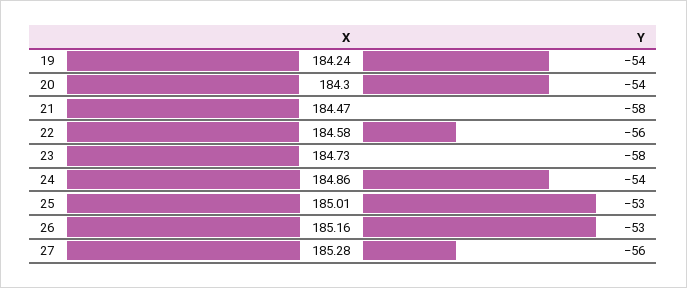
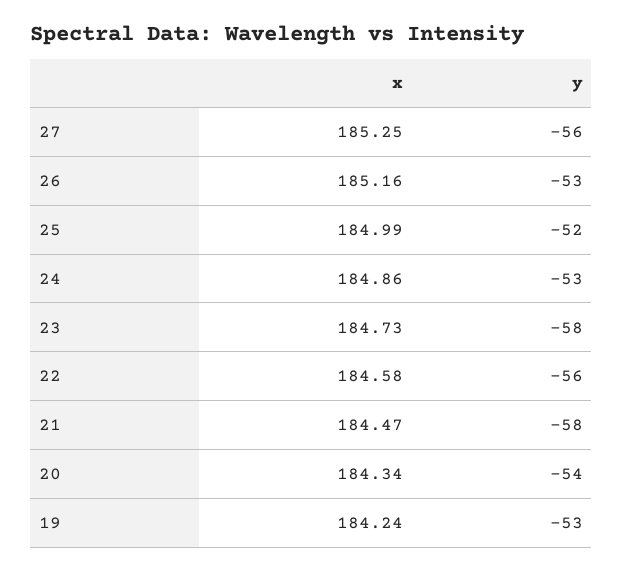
Y, 19: -54 -> -53
X, 20: 184.3 -> 184.34
Y, 24: -54 -> -53
X, 25: 185.01 -> 184.99
Y, 25: -53 -> -52
X, 27: 185.28 -> 185.25

